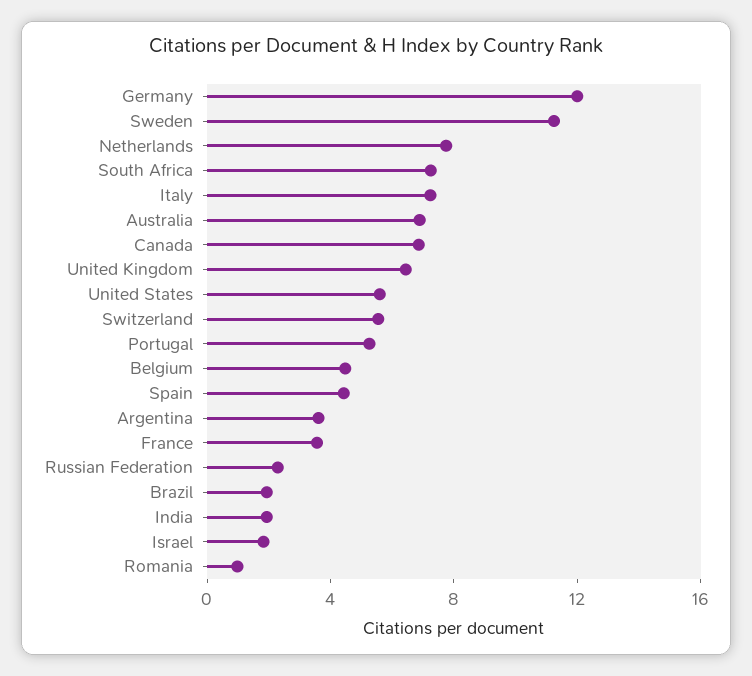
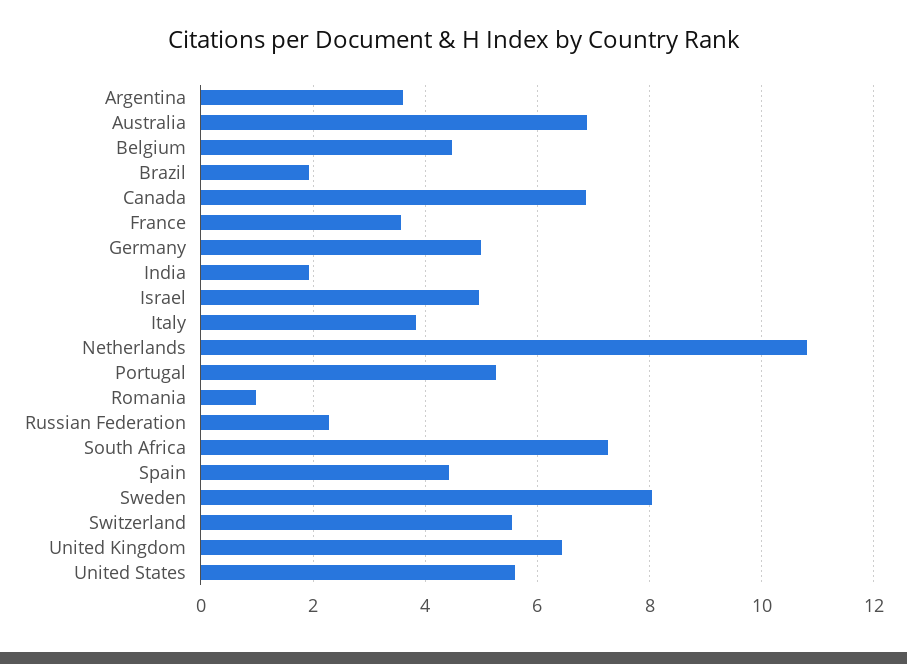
Germany: 12 -> 5
Sweden: 11 -> 8
Netherlands: 8 -> 10.8
Italy: 7 -> 3.8
Israel: 2 -> 5

